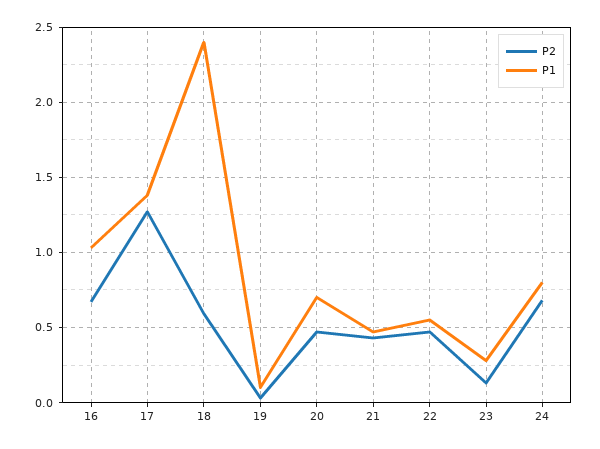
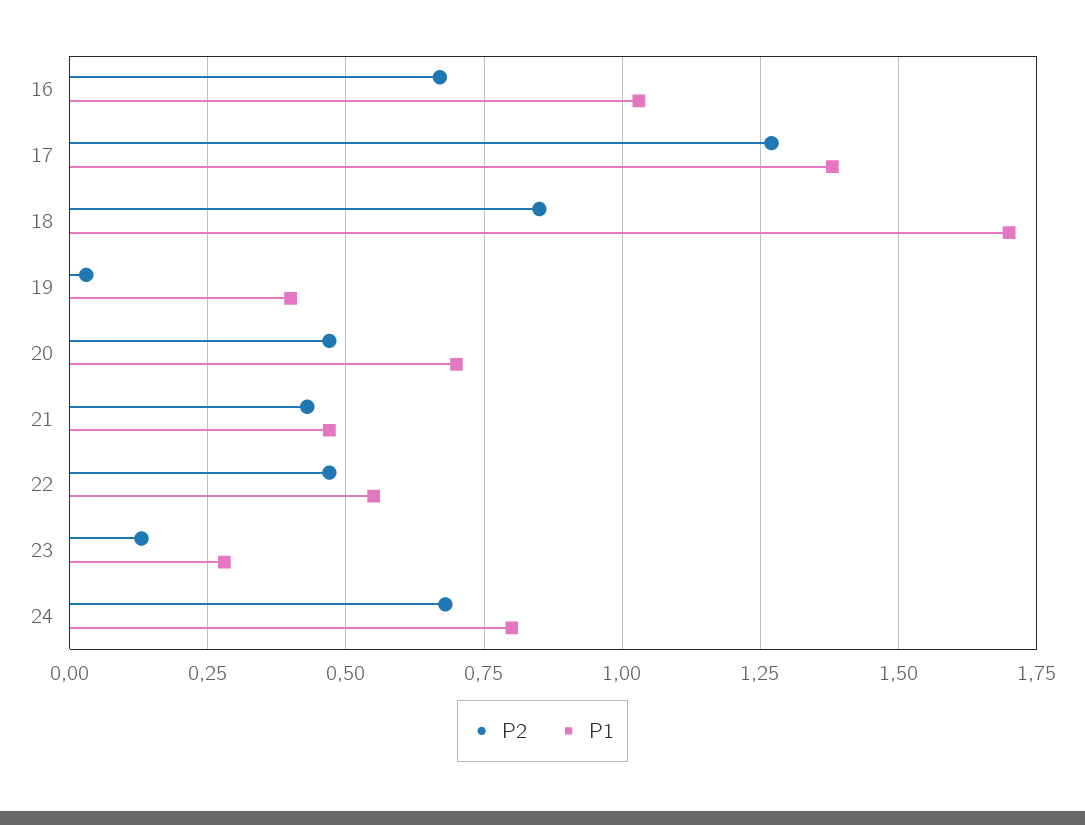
P2, 18: 0.6 -> 0.85
P1, 18: 2.4 -> 1.7
P1, 19: 0.1 -> 0.4

